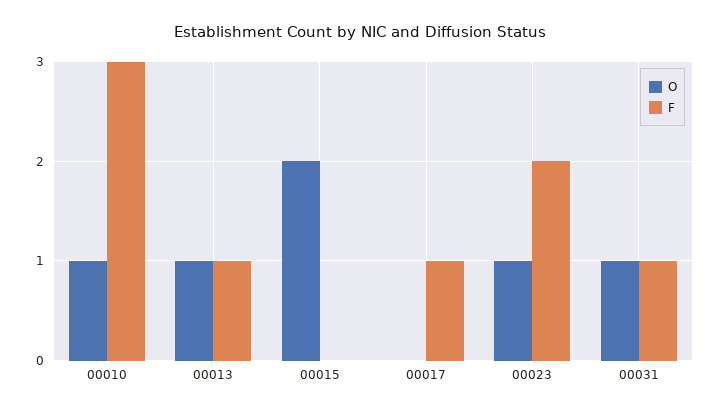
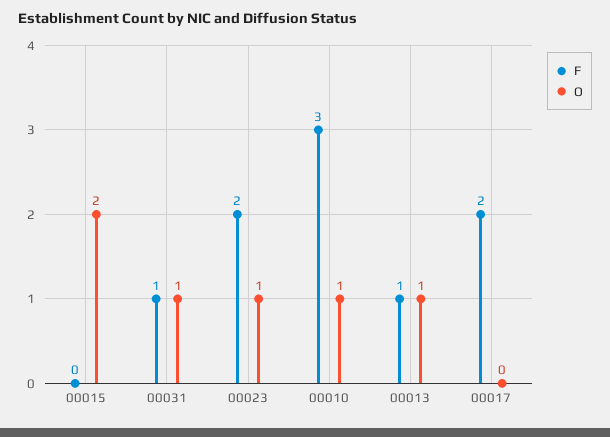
F, 00017: 1 -> 2

